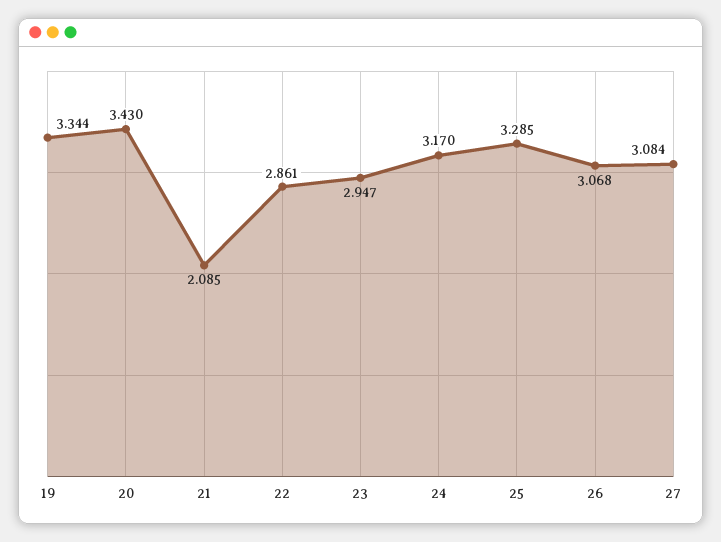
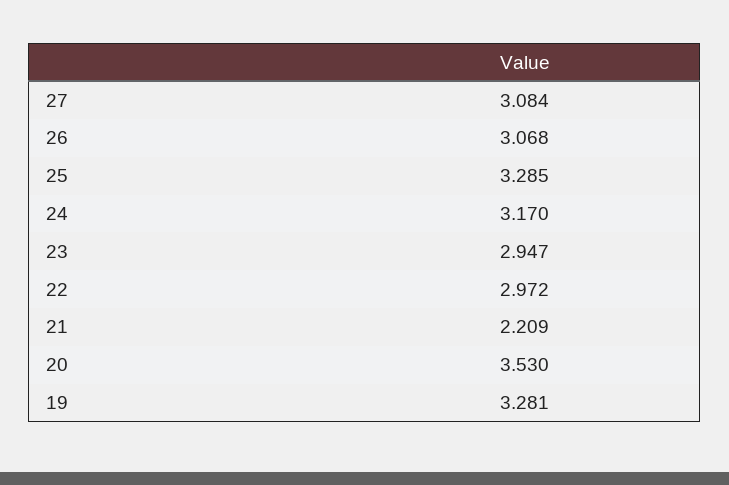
19: 3.344 -> 3.281
20: 3.43 -> 3.53
21: 2.085 -> 2.209
22: 2.861 -> 2.972

